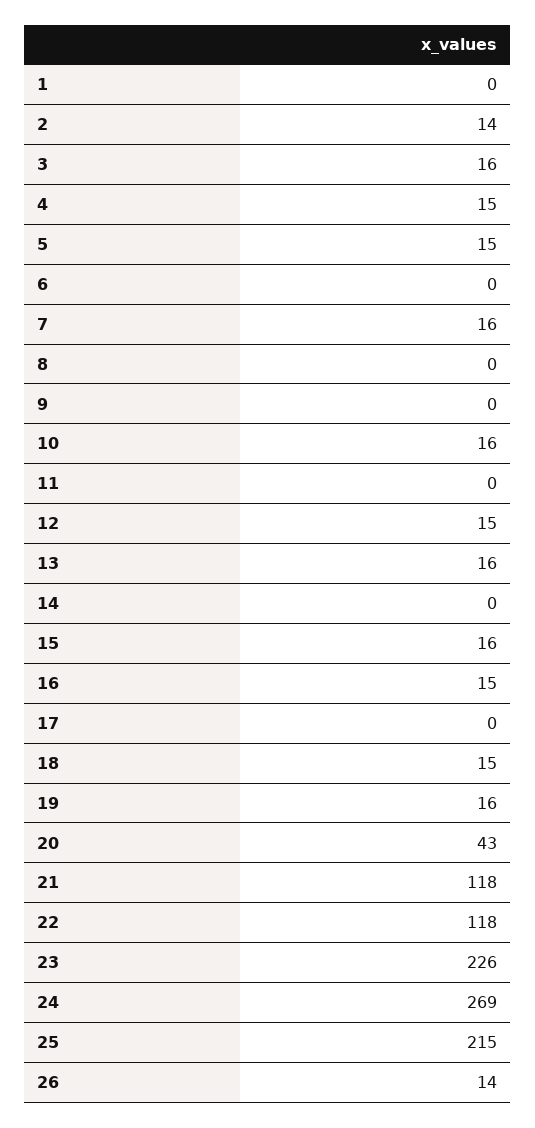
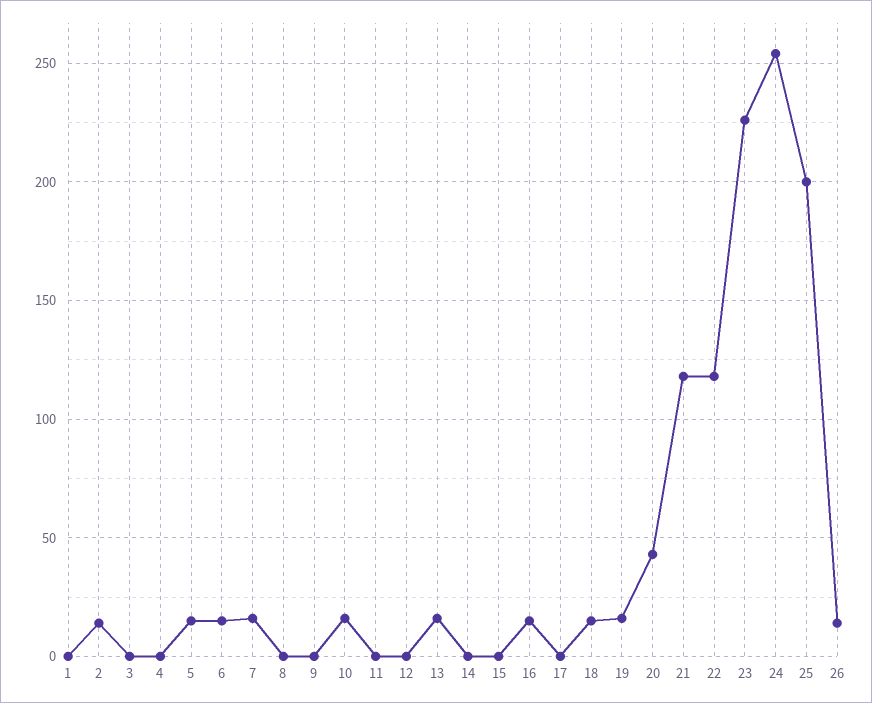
3: 16 -> 0
4: 15 -> 0
6: 0 -> 15
12: 15 -> 0
15: 16 -> 0
24: 269 -> 255
25: 215 -> 200

